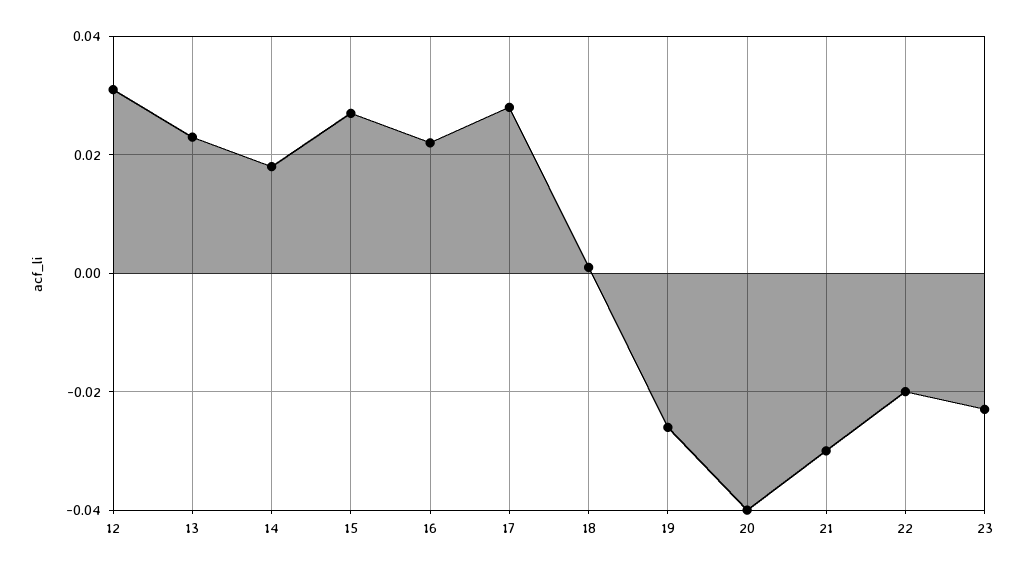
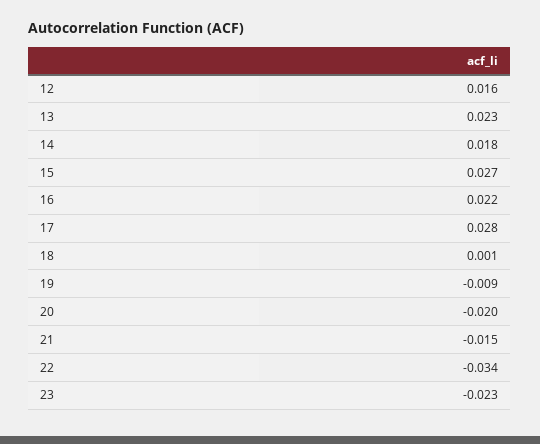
12: 0.03 -> 0.016
19: -0.025 -> -0.009
20: -0.04 -> -0.02
21: -0.03 -> -0.015
22: -0.02 -> -0.034

